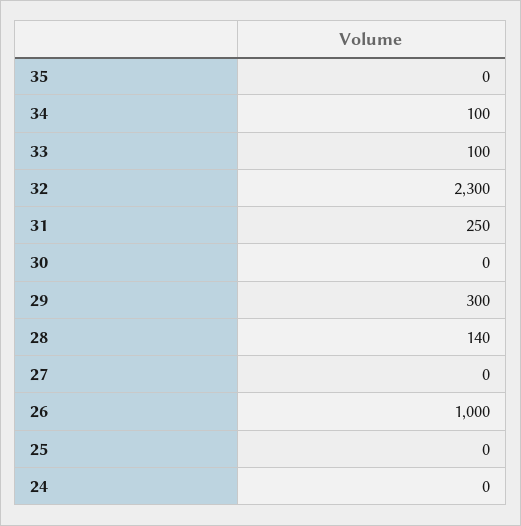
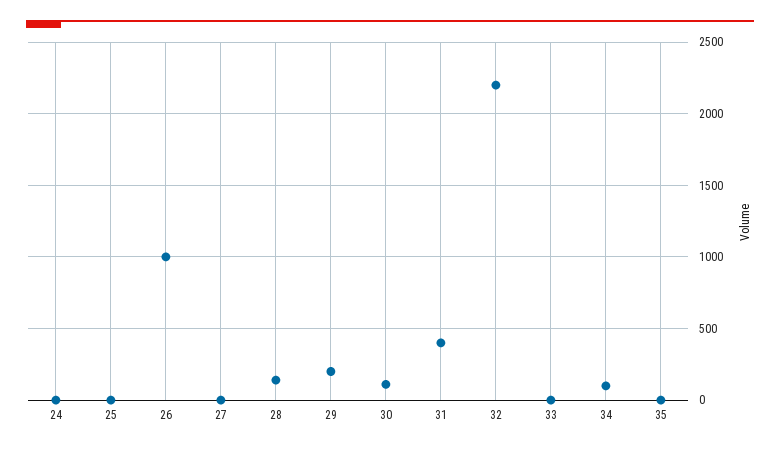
33: 100 -> 0
32: 2300 -> 2200
31: 250 -> 400
30: 0 -> 100
29: 300 -> 200

